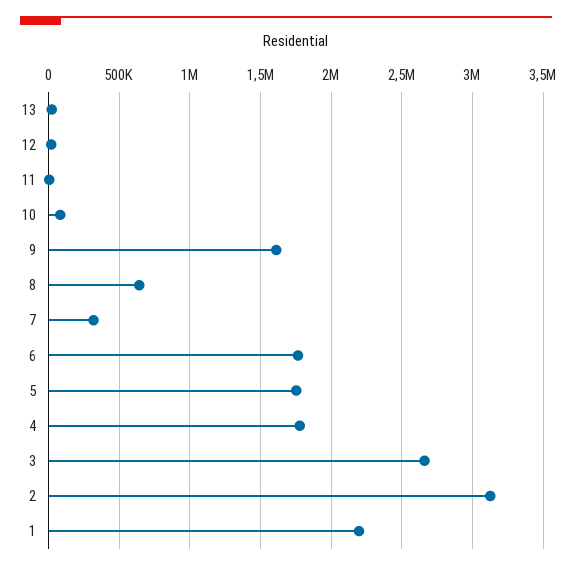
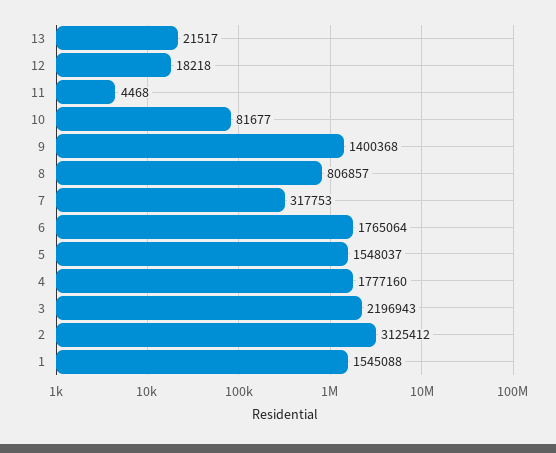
9: 1600000 -> 1400368
8: 650000 -> 806857
5: 1750000 -> 1548037
3: 2650000 -> 2196943
1: 2200000 -> 1545088

